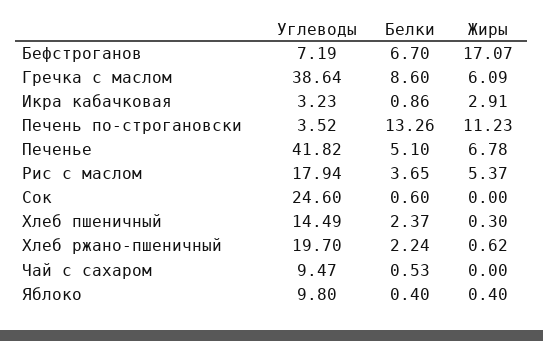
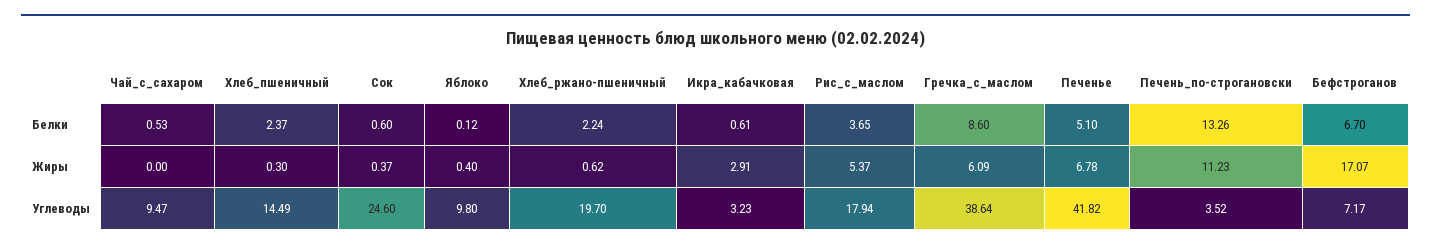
Углеводы, Бефстроганов: 7.19 -> 7.17
Белки, Икра кабачковая: 0.86 -> 0.61
Жиры, Сок: 0 -> 0.37
Белки, Яблоко: 0.4 -> 0.12

